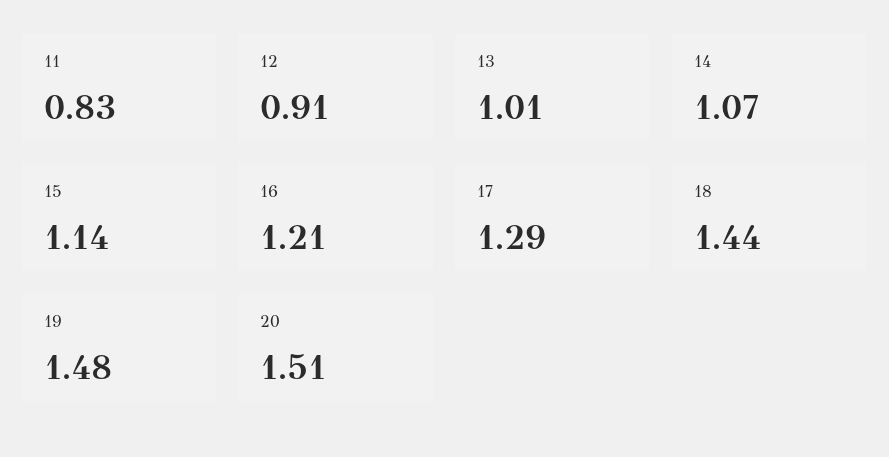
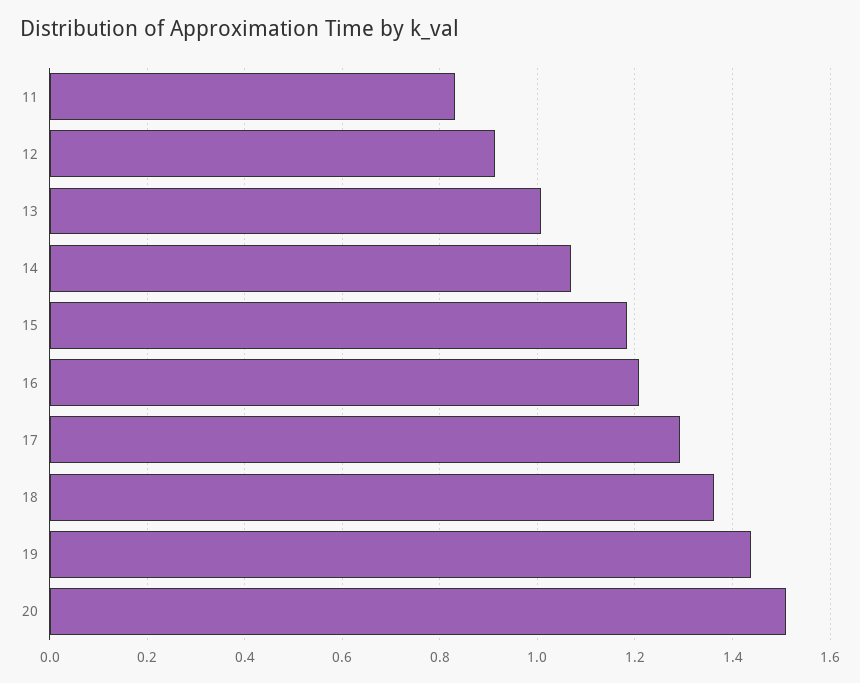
15: 1.14 -> 1.18
18: 1.44 -> 1.36
19: 1.48 -> 1.44

